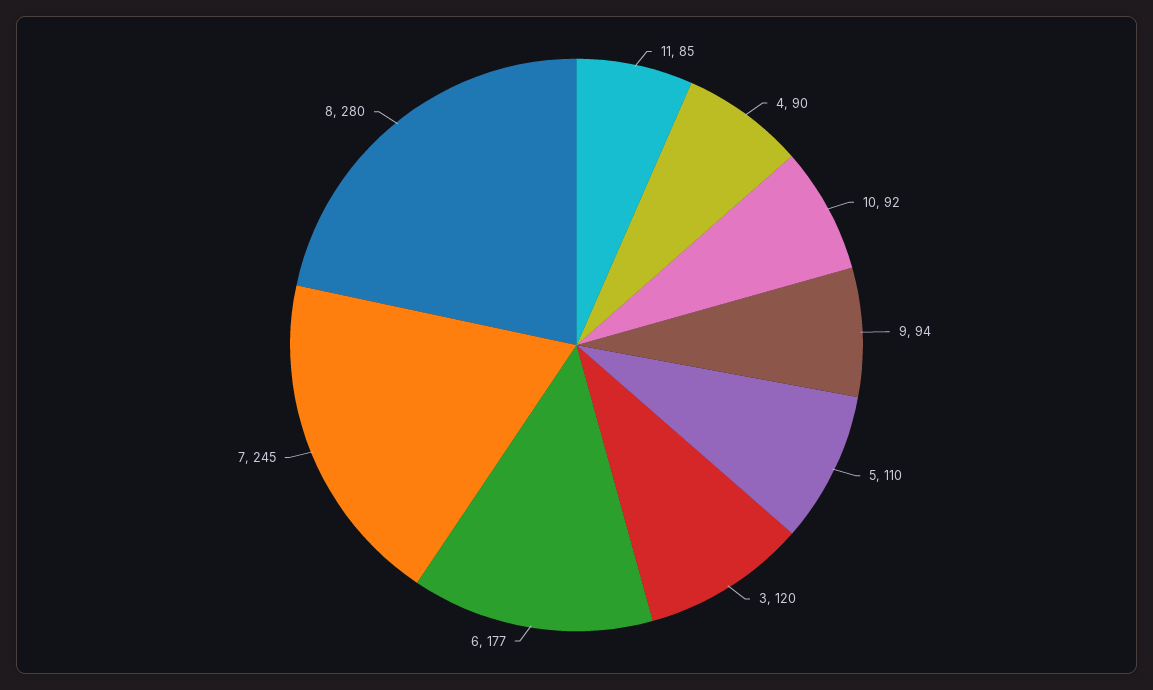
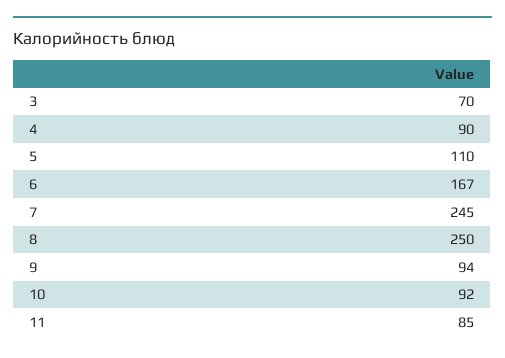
3: 120 -> 70
6: 177 -> 167
8: 280 -> 250

